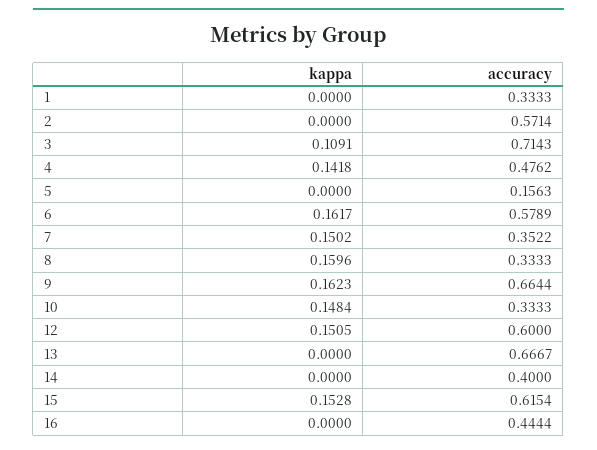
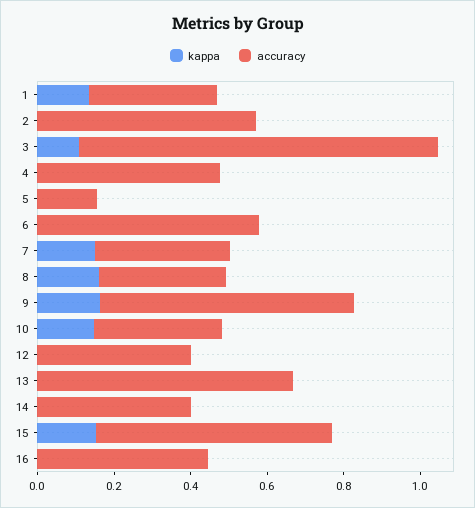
kappa, 1: 0 -> 0.15
accuracy, 3: 0.7143 -> 0.95
kappa, 4: 0.1418 -> 0
kappa, 6: 0.1617 -> 0
kappa, 12: 0.1505 -> 0
accuracy, 12: 0.6 -> 0.4

